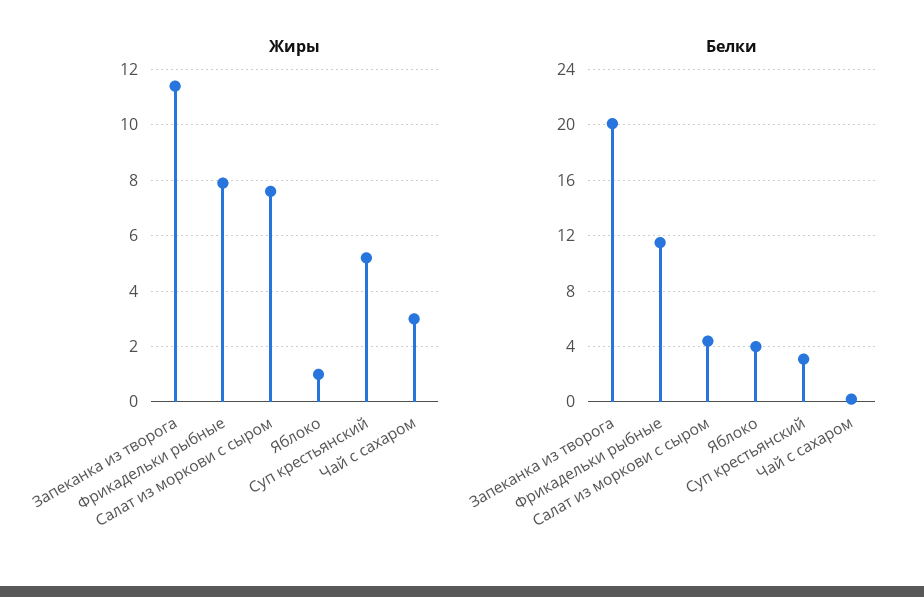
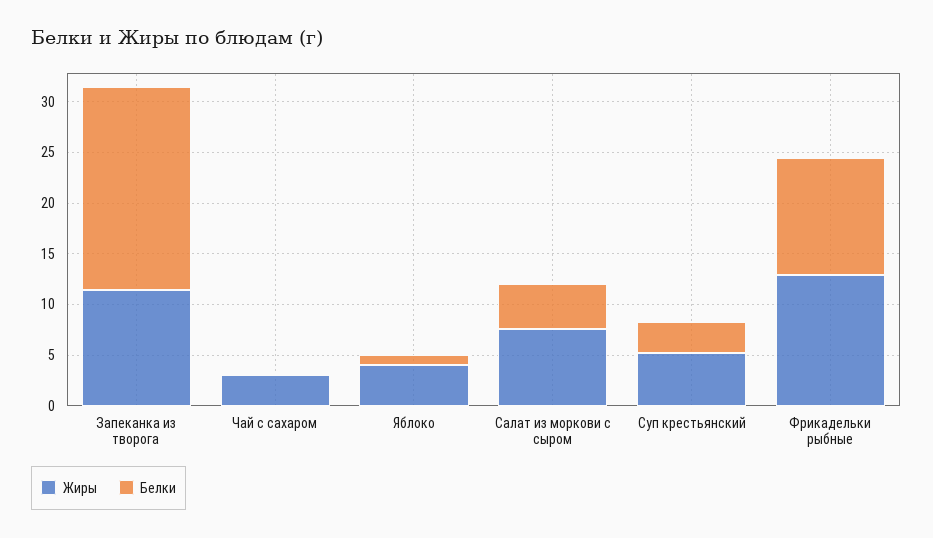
Жиры, Фрикадельки рыбные: 8 -> 13
Жиры, Яблоко: 1 -> 4
Белки, Яблоко: 4 -> 1

